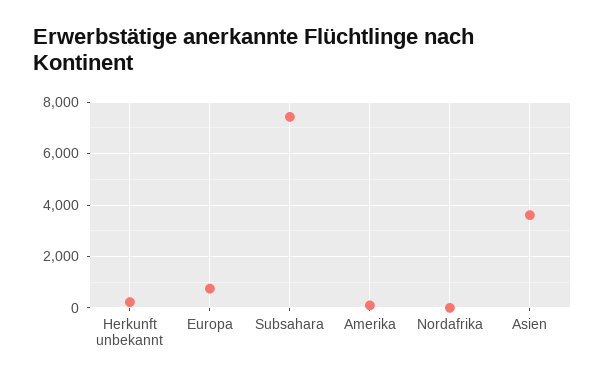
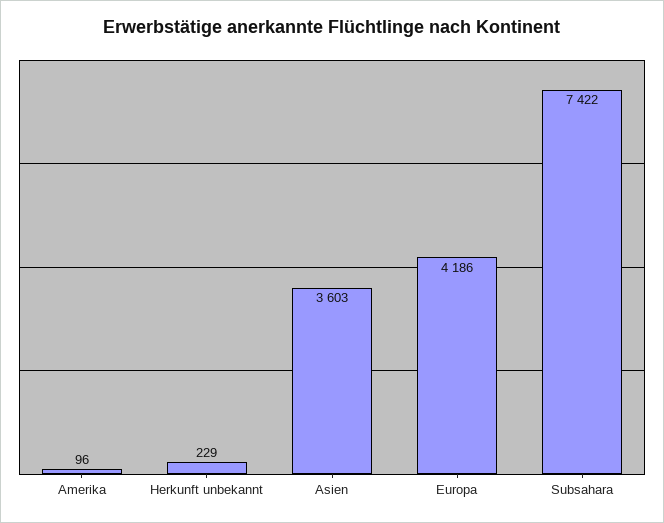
Europa: 750 -> 4186
Nordafrika: 0 -> none

